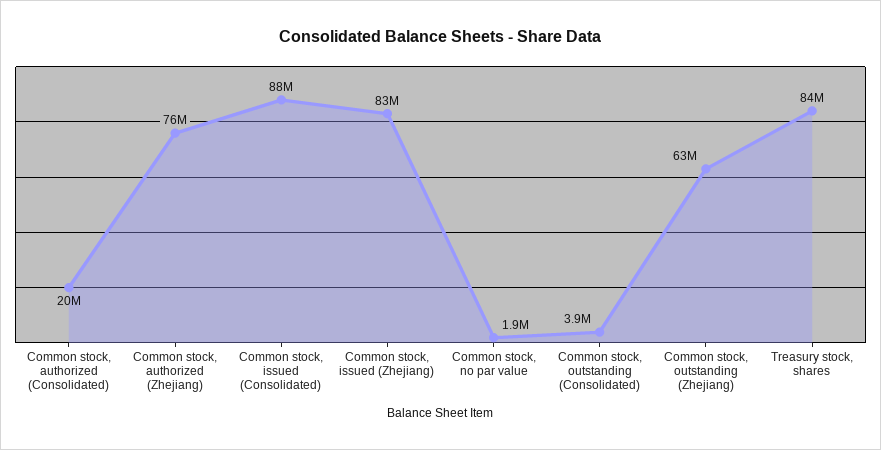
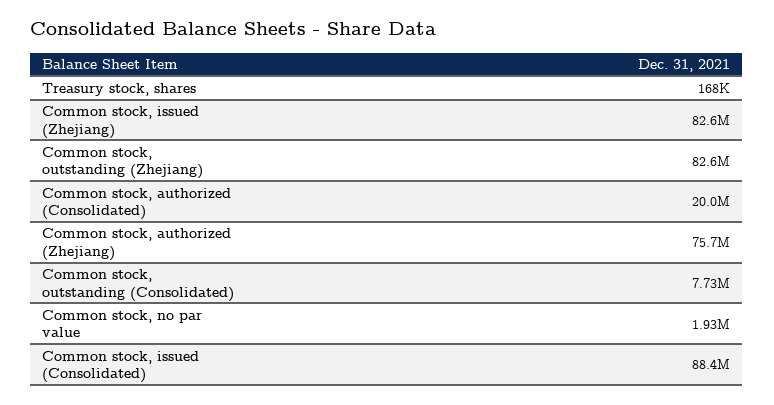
Common stock, outstanding (Consolidated): 3900000 -> 7730000
Common stock, outstanding (Zhejiang): 63000000 -> 82600000
Treasury stock, shares: 84000000 -> 168000

